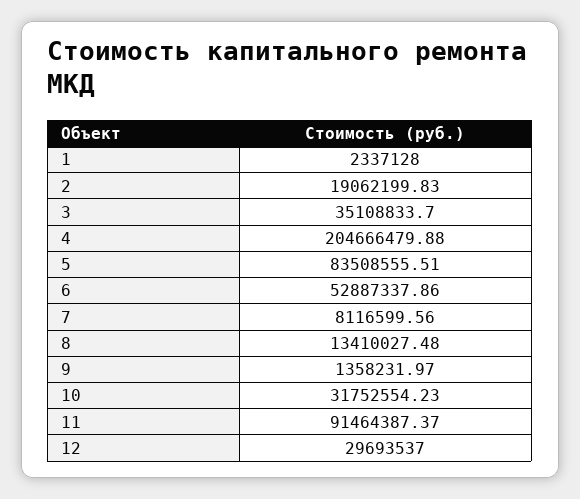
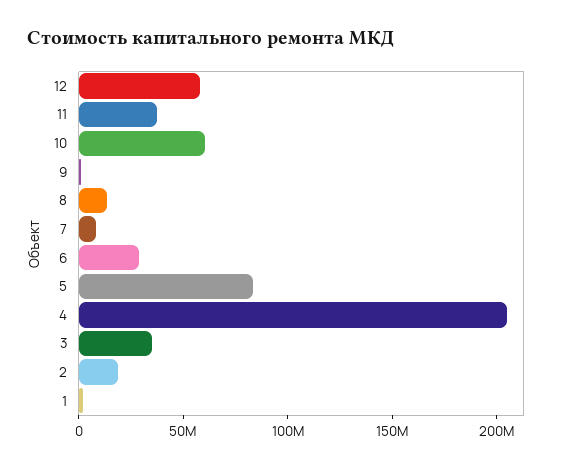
6: 52887337.86 -> 30000000
10: 31752554.23 -> 60000000
11: 91464387.37 -> 40000000
12: 29693537 -> 60000000

